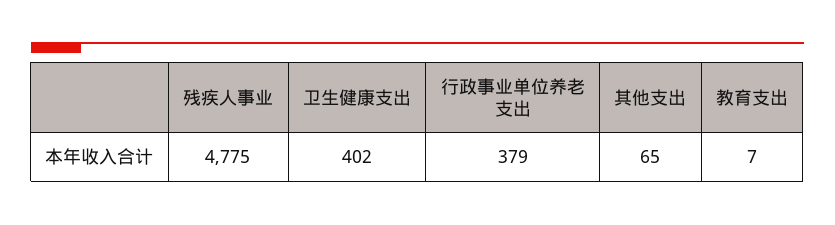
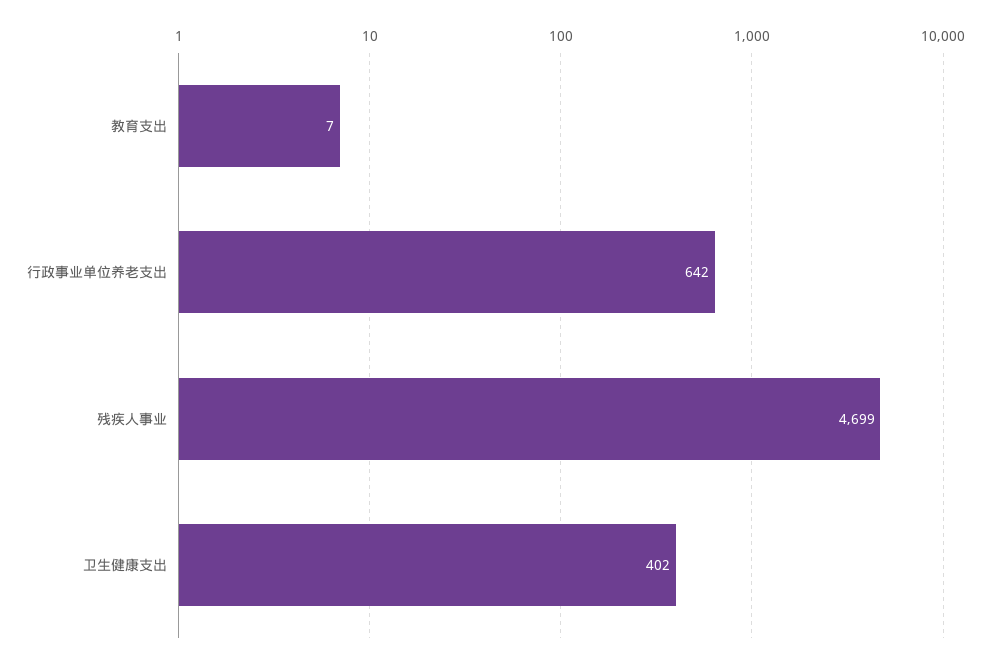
残疾人事业: 4775 -> 4699
行政事业单位养老支出: 379 -> 642
其他支出: 65 -> none

